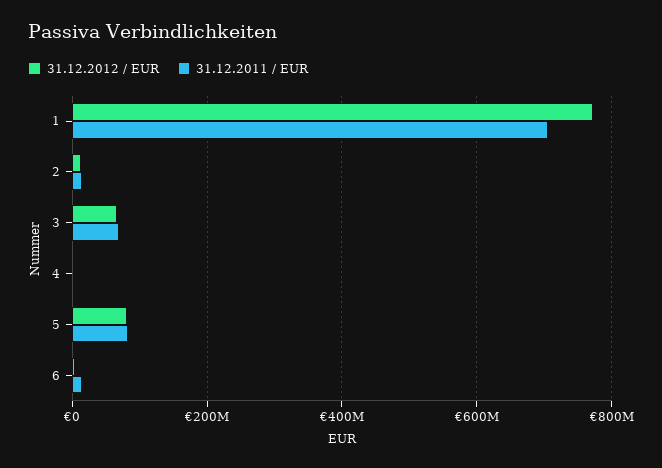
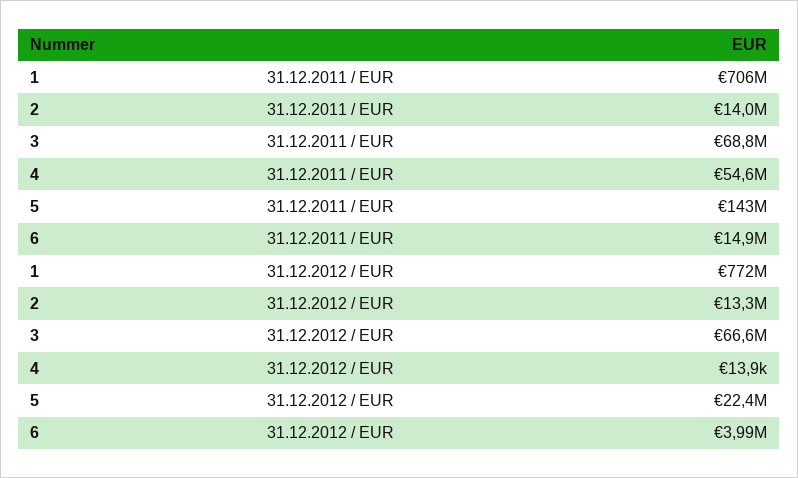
31.12.2011 / EUR, 4: 0 -> 54600000
31.12.2012 / EUR, 5: 80000000 -> 22400000
31.12.2011 / EUR, 5: 80000000 -> 143000000

